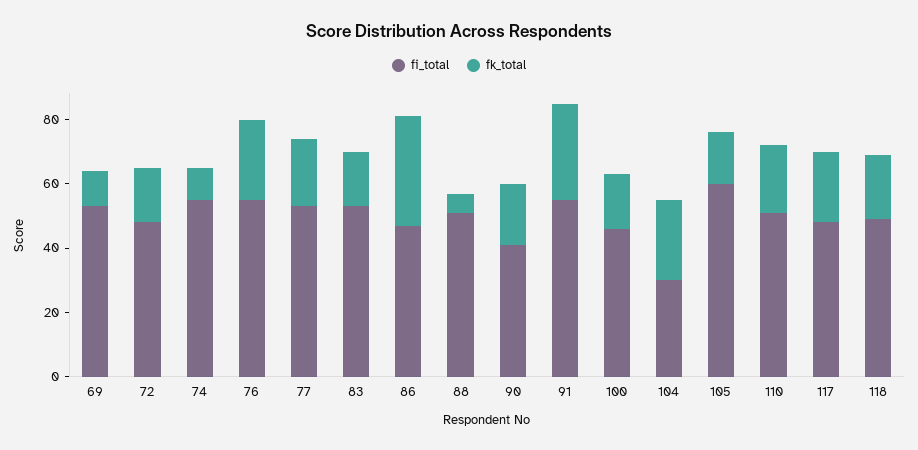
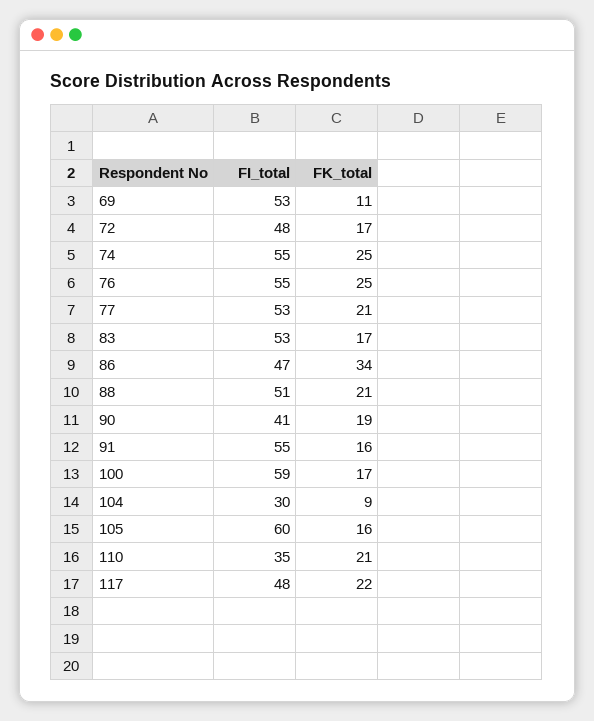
fk_total, 74: 10 -> 25
fk_total, 88: 5 -> 21
fk_total, 91: 30 -> 16
fi_total, 100: 45 -> 59
fk_total, 104: 25 -> 9
fi_total, 110: 50 -> 35
fi_total, 118: 50 -> none
fk_total, 118: 20 -> none

